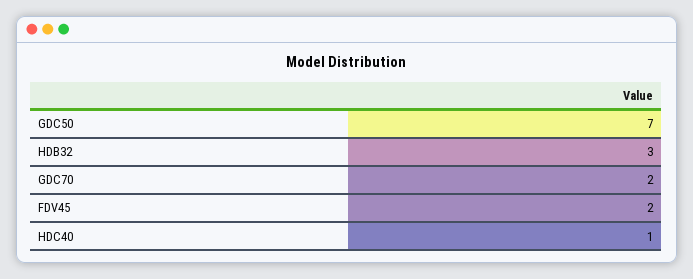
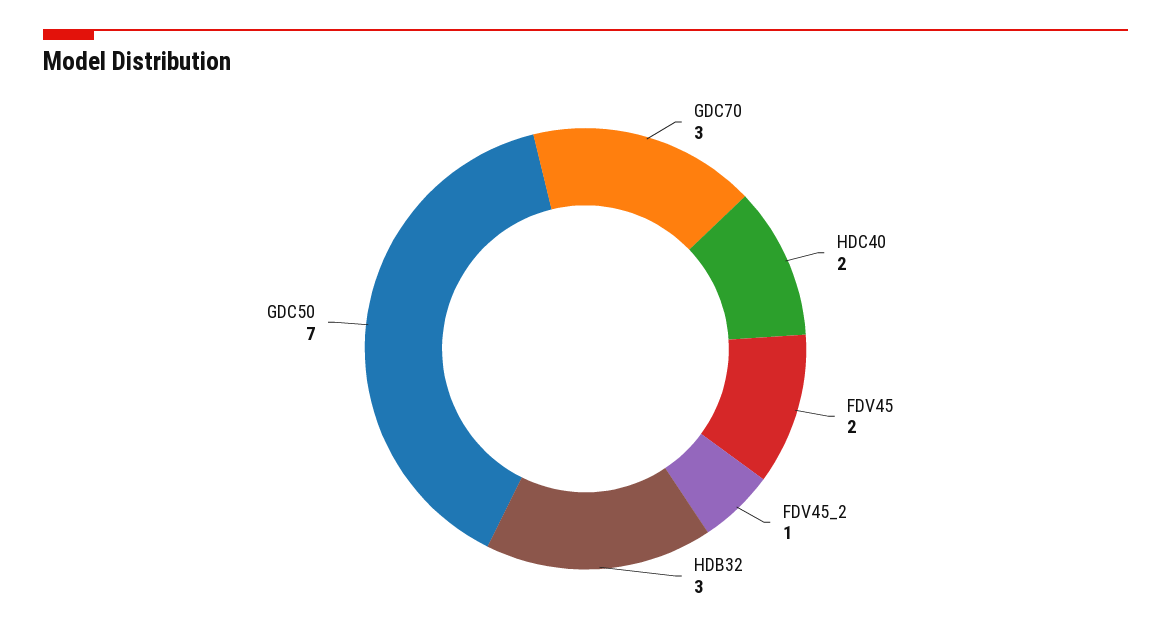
GDC70: 2 -> 3
HDC40: 1 -> 2
FDV45_2: none -> 1

